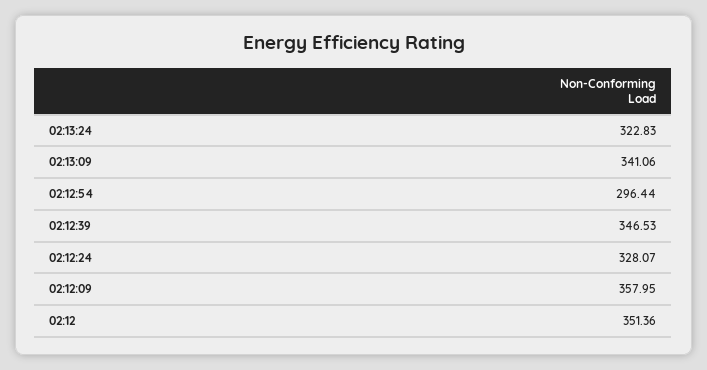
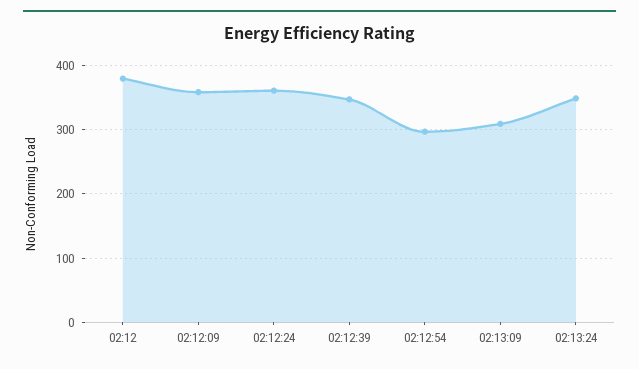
02:13:24: 322.83 -> 350
02:13:09: 341.06 -> 310
02:12:24: 328.07 -> 360
02:12: 351.36 -> 380

